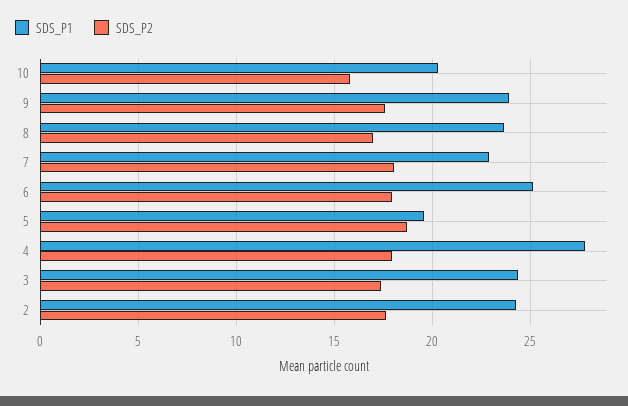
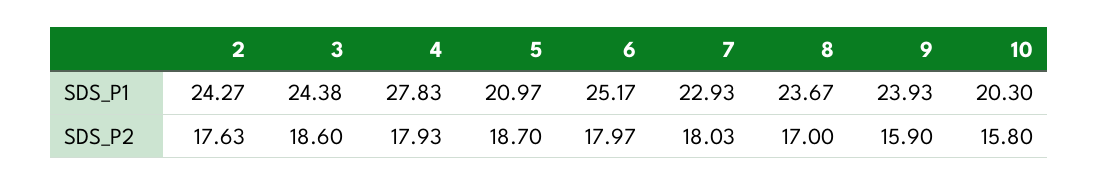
SDS_P2, 9: 17.5 -> 15.9
SDS_P1, 5: 19.5 -> 20.97
SDS_P2, 3: 17.5 -> 18.6

